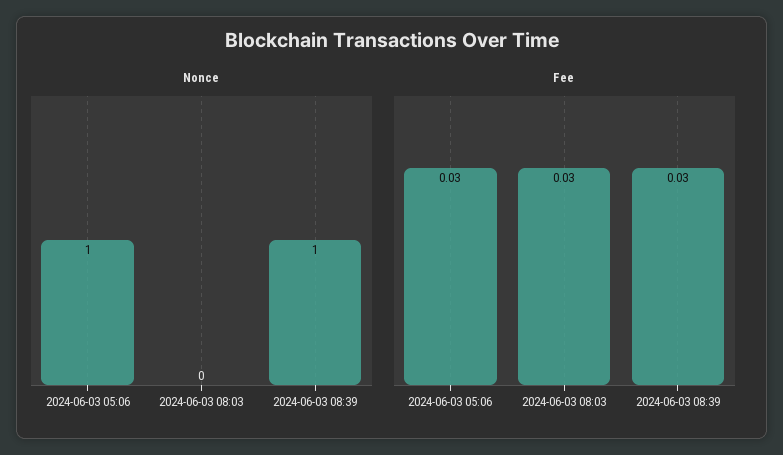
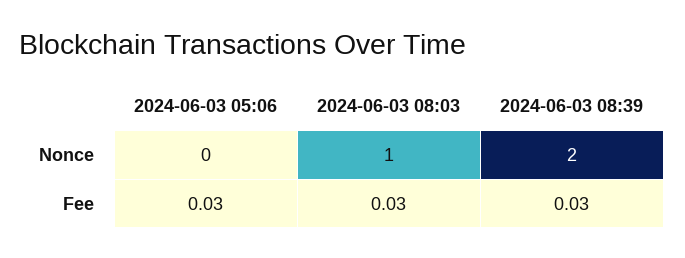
Nonce, 2024-06-03 05:06: 1 -> 0
Nonce, 2024-06-03 08:03: 0 -> 1
Nonce, 2024-06-03 08:39: 1 -> 2

